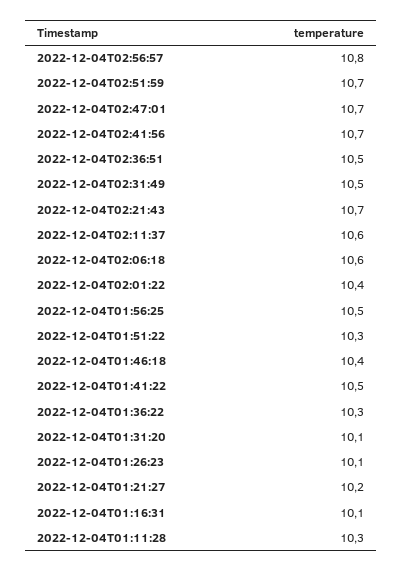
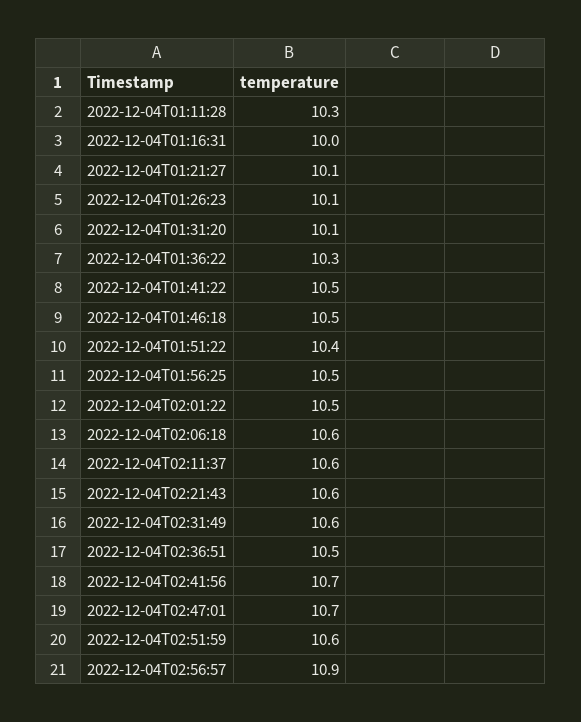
2022-12-04T02:56:57: 10.8 -> 10.9
2022-12-04T02:51:59: 10.7 -> 10.6
2022-12-04T02:31:49: 10.5 -> 10.6
2022-12-04T02:21:43: 10.7 -> 10.6
2022-12-04T02:01:22: 10.4 -> 10.5
2022-12-04T01:51:22: 10.3 -> 10.4
2022-12-04T01:46:18: 10.4 -> 10.5
2022-12-04T01:21:27: 10.2 -> 10.1
2022-12-04T01:16:31: 10.1 -> 10

